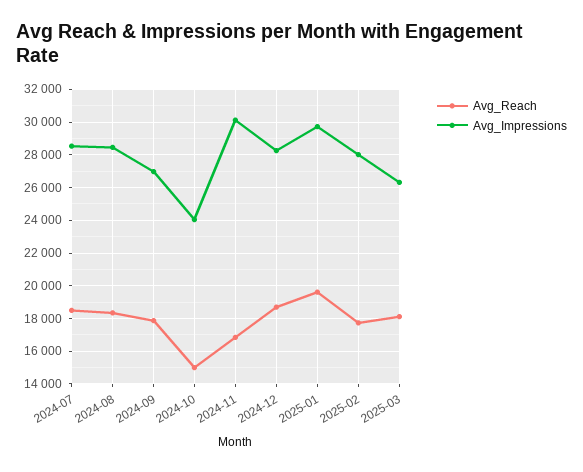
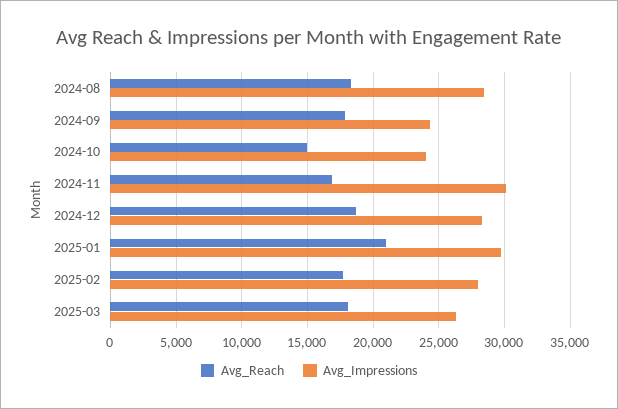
Avg_Reach, 2024-07: 18500 -> none
Avg_Impressions, 2024-07: 28500 -> none
Avg_Impressions, 2024-09: 27000 -> 24500
Avg_Reach, 2025-01: 19500 -> 21000

